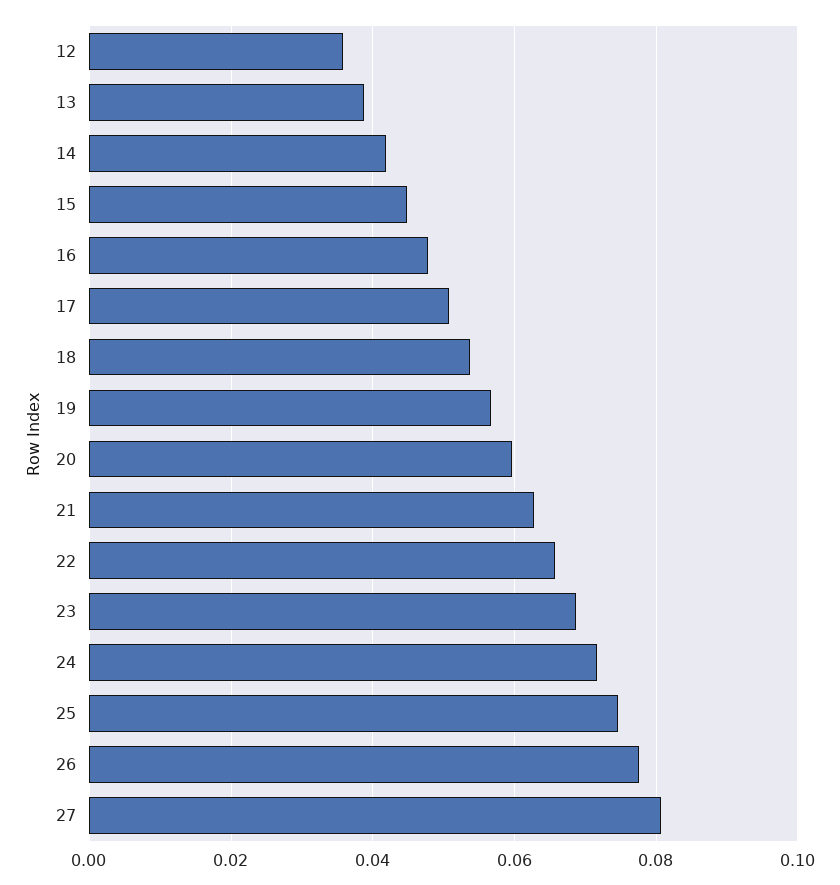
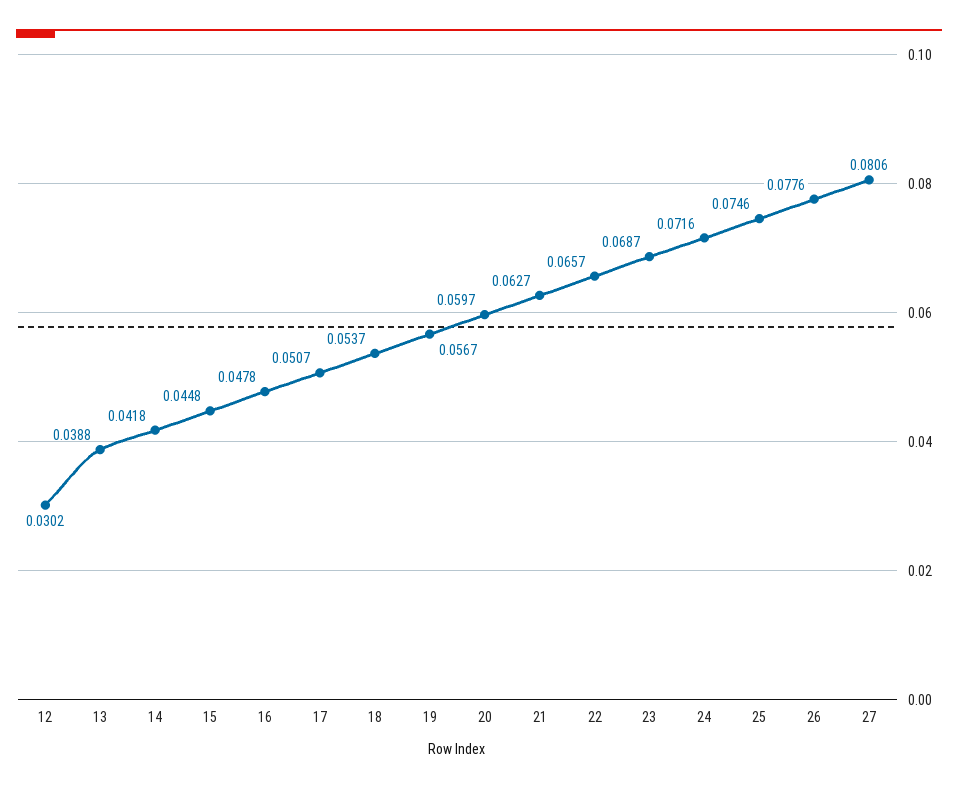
12: 0.036 -> 0.0302

